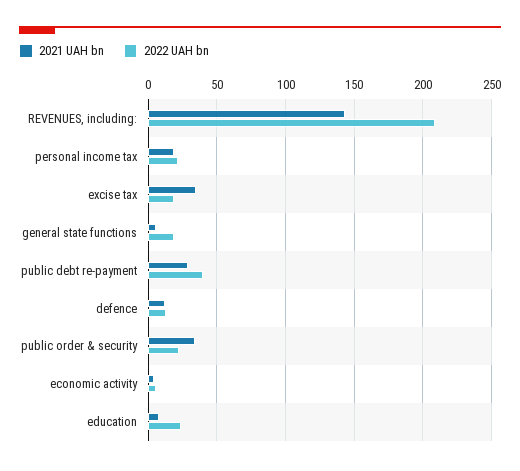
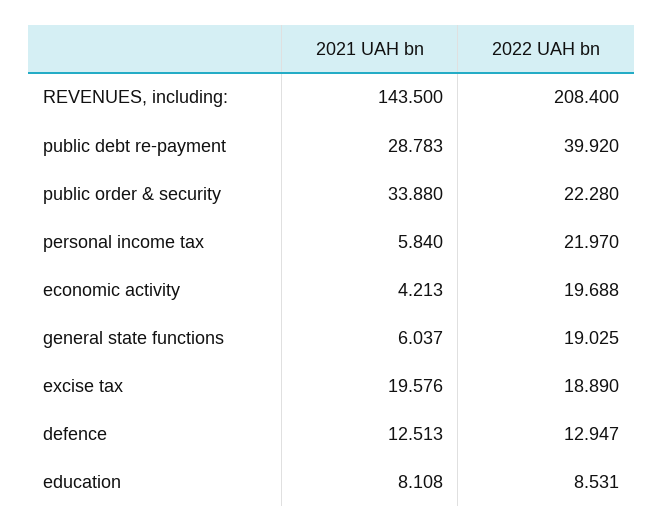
2021 UAH bn, personal income tax: 20 -> 5.84
2021 UAH bn, excise tax: 35 -> 19.576
2022 UAH bn, economic activity: 5 -> 19.688
2022 UAH bn, education: 25 -> 8.531

